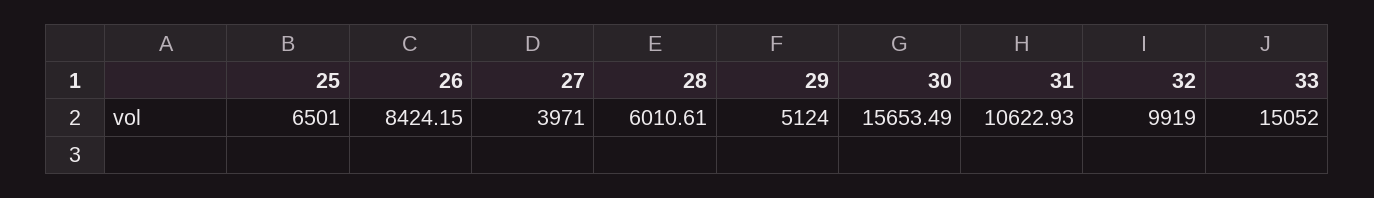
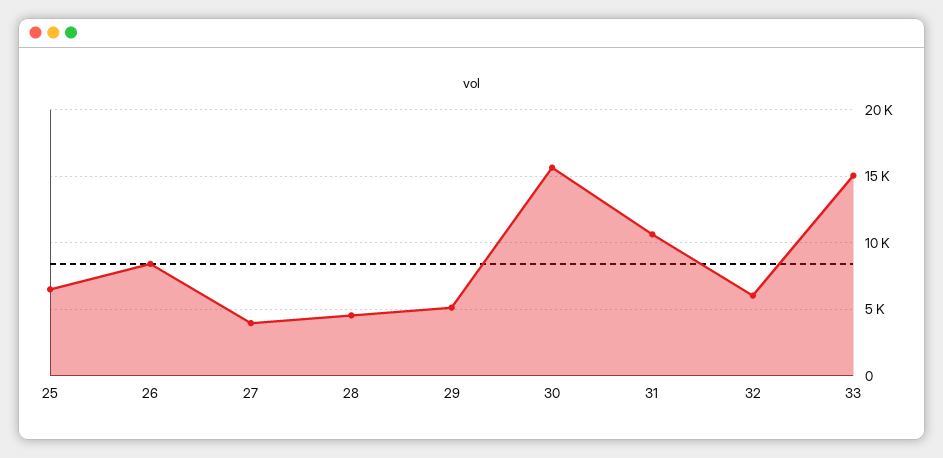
28: 6010.61 -> 4500
32: 9919 -> 6000

